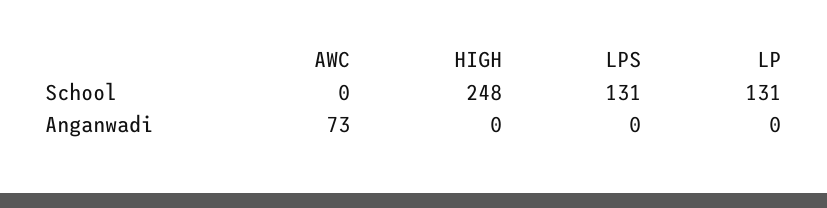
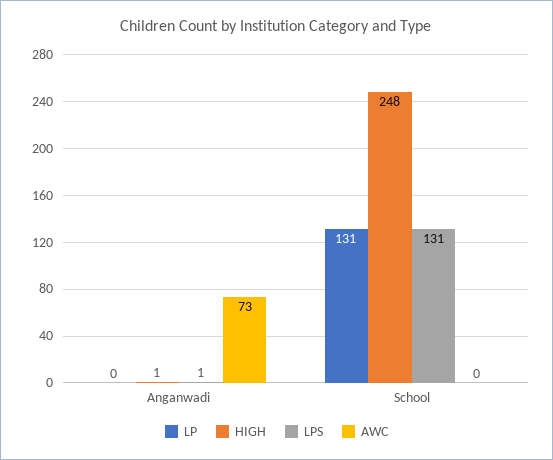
HIGH, Anganwadi: 0 -> 1
LPS, Anganwadi: 0 -> 1

